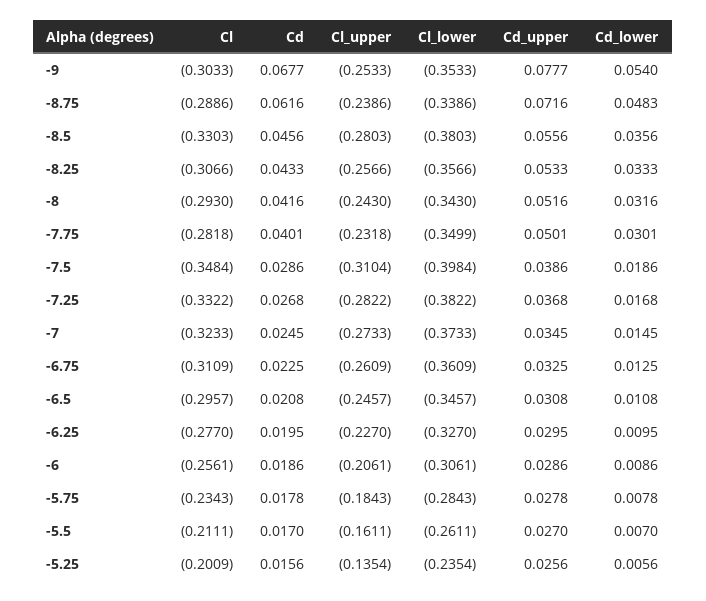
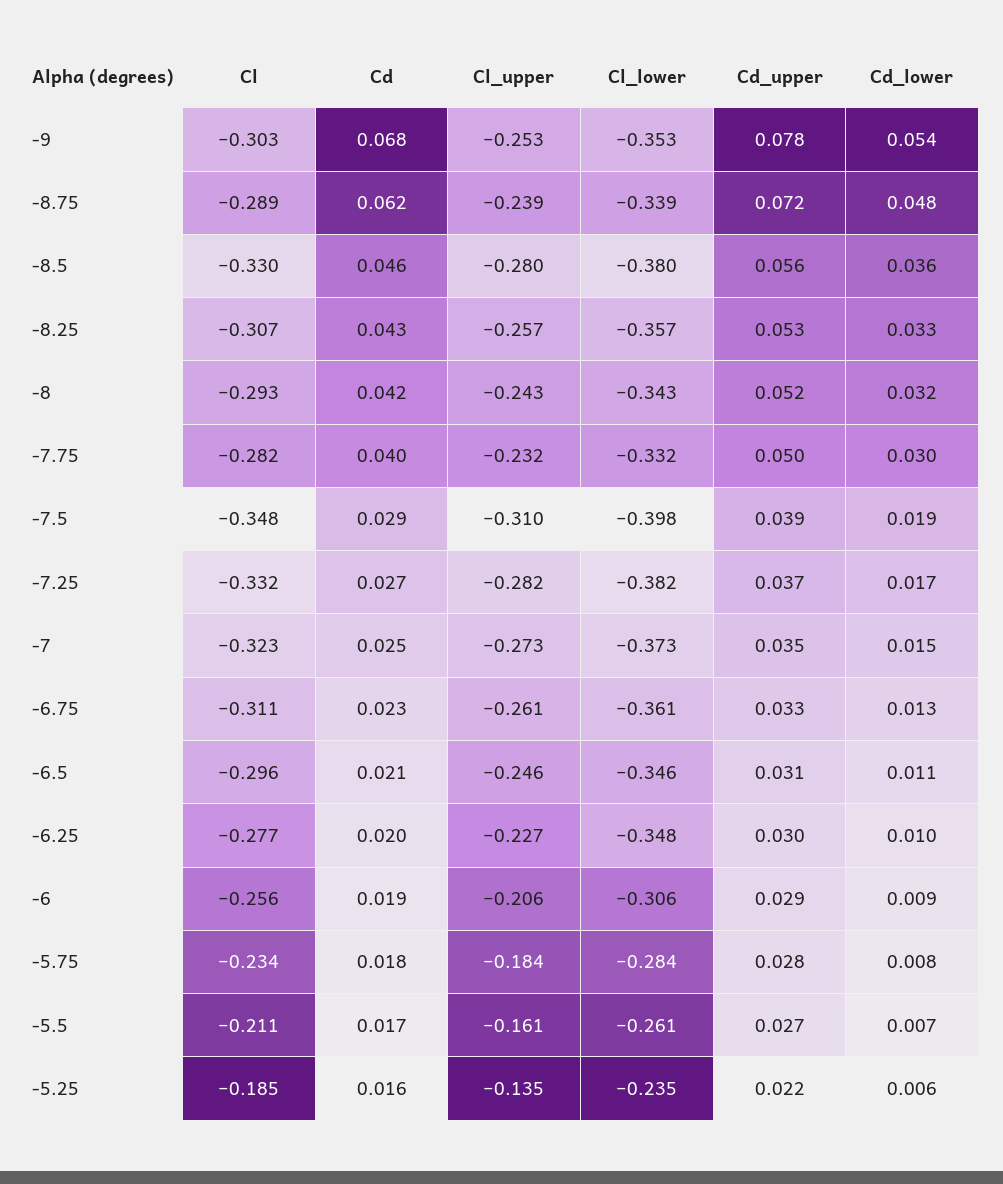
Cl_lower, -7.75: -0.3499 -> -0.332
Cl_lower, -6.25: -0.327 -> -0.348
Cl, -5.25: -0.2009 -> -0.185
Cd_upper, -5.25: 0.0256 -> 0.022

